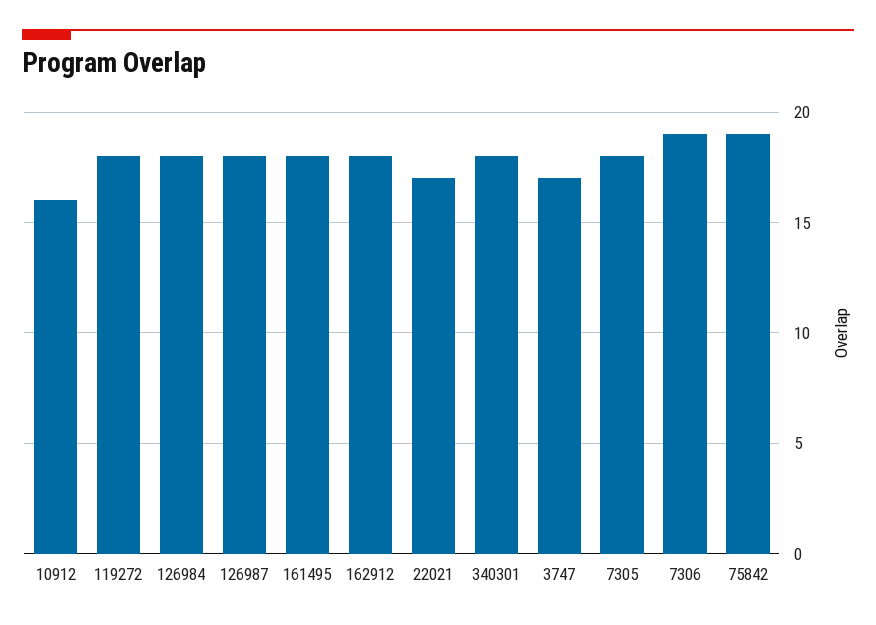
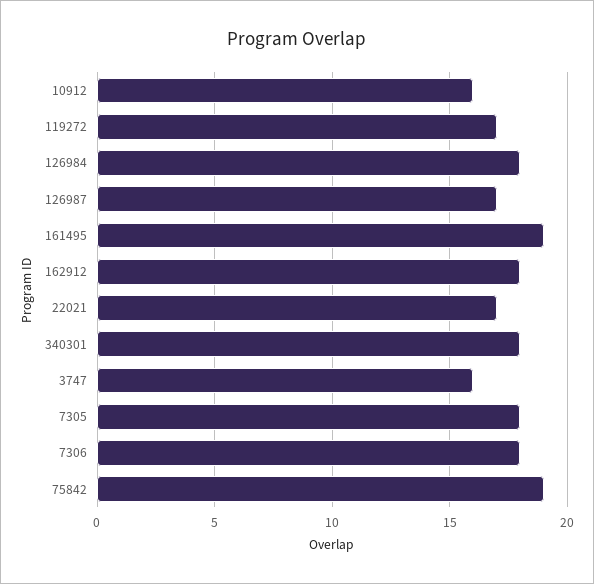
119272: 18 -> 17
126987: 18 -> 17
161495: 18 -> 19
3747: 17 -> 16
7306: 19 -> 18

